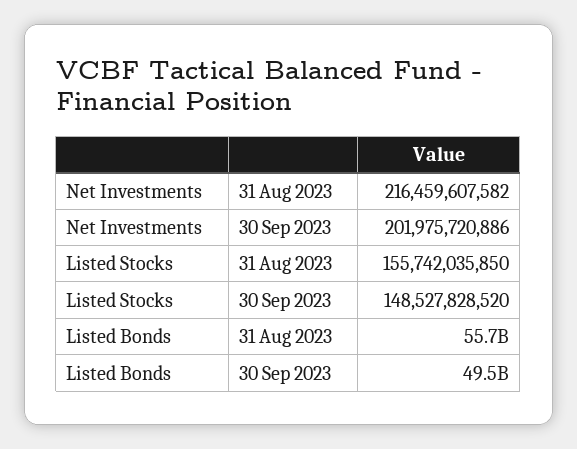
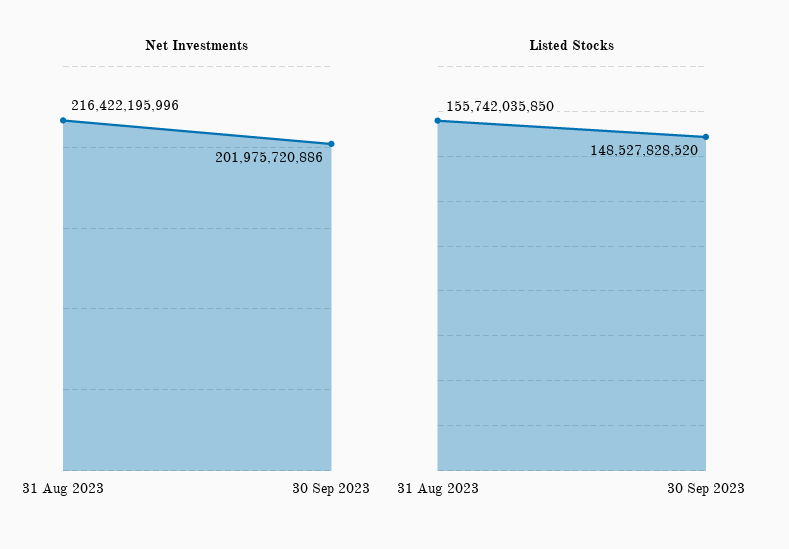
Net Investments, 31 Aug 2023: 216459607582 -> 216422195996
Listed Bonds, 31 Aug 2023: 55700000000 -> none
Listed Bonds, 30 Sep 2023: 49500000000 -> none

